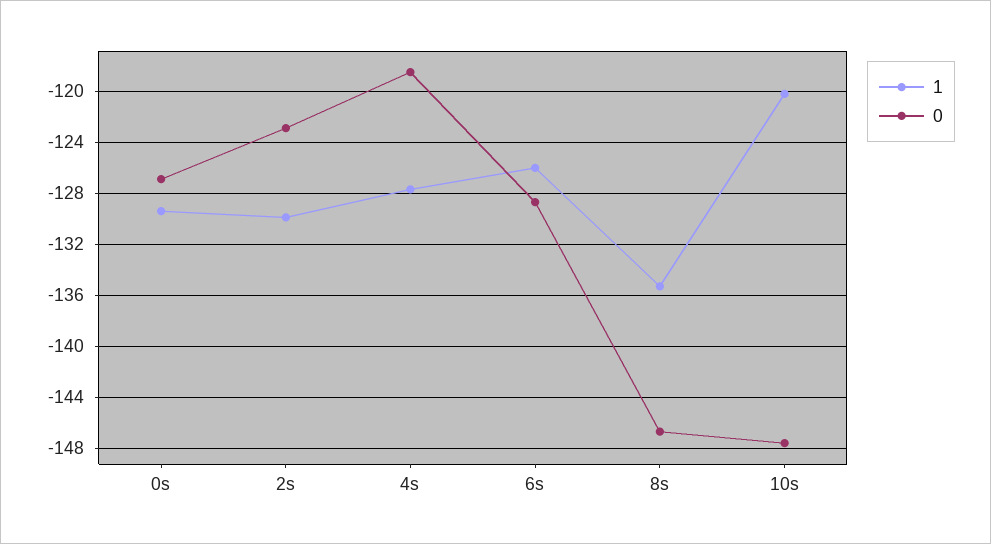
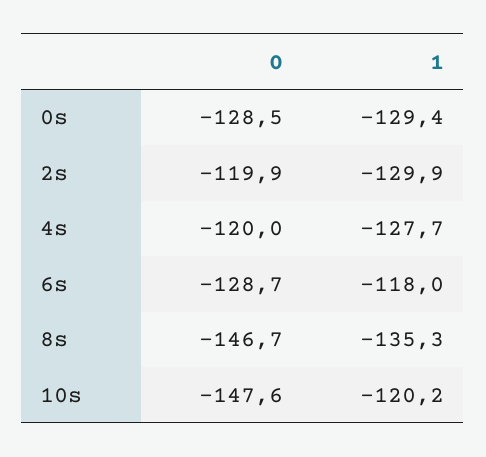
0, 0s: -127 -> -128.5
0, 2s: -123 -> -119.9
0, 4s: -118.5 -> -120
1, 6s: -126 -> -118

